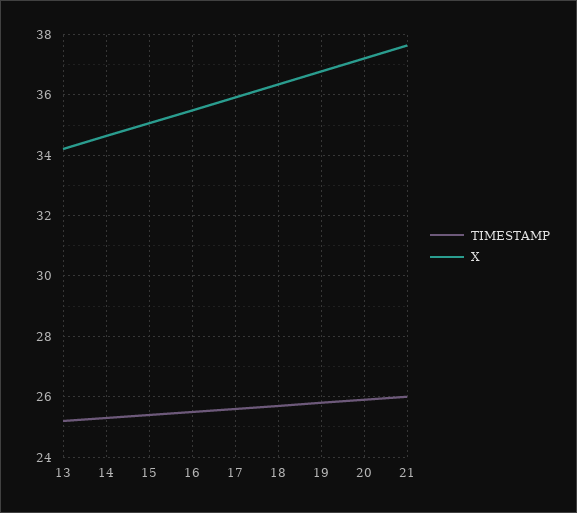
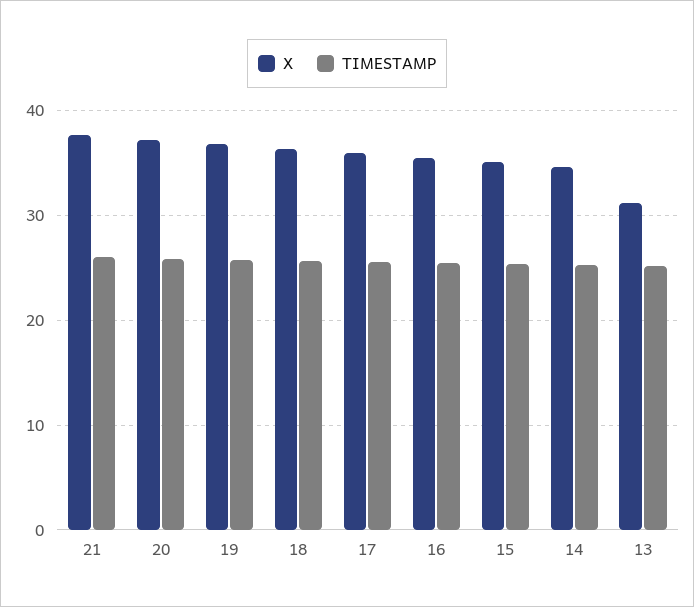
X, 13: 34.2 -> 31

